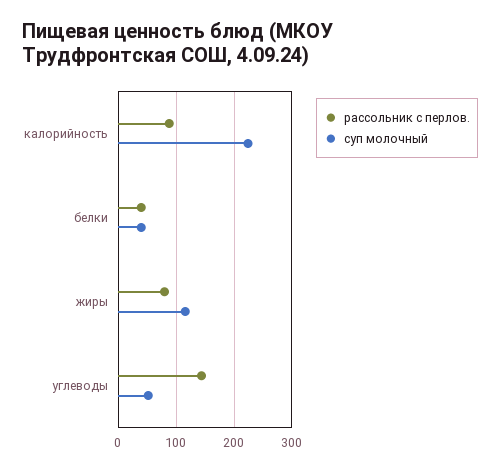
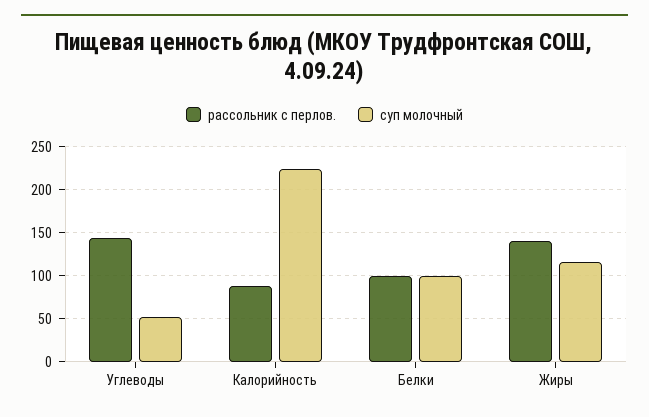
рассольник с перлов., белки: 40 -> 100
суп молочный, белки: 40 -> 100
рассольник с перлов., жиры: 80 -> 140

